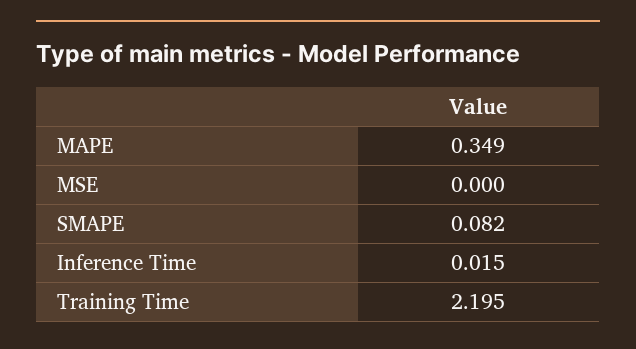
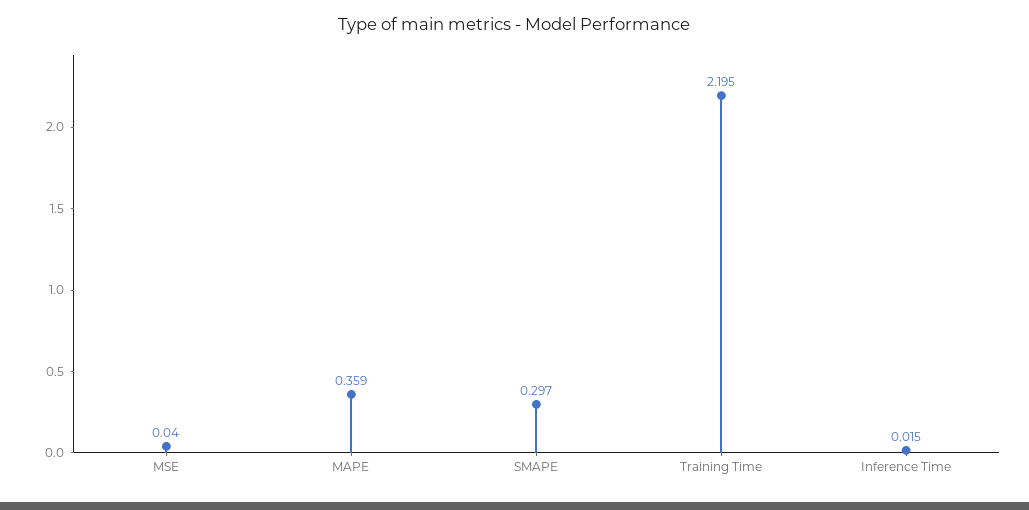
MAPE: 0.349 -> 0.359
MSE: 0 -> 0.04
SMAPE: 0.082 -> 0.297

